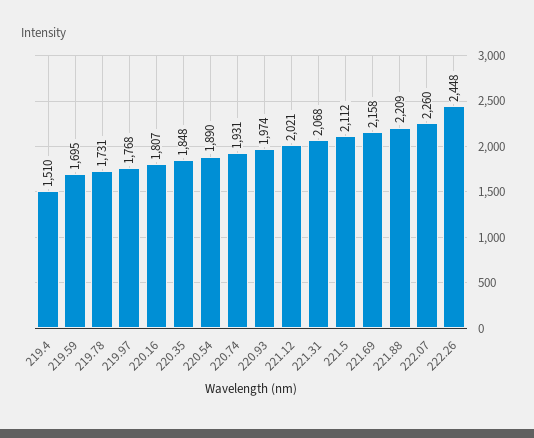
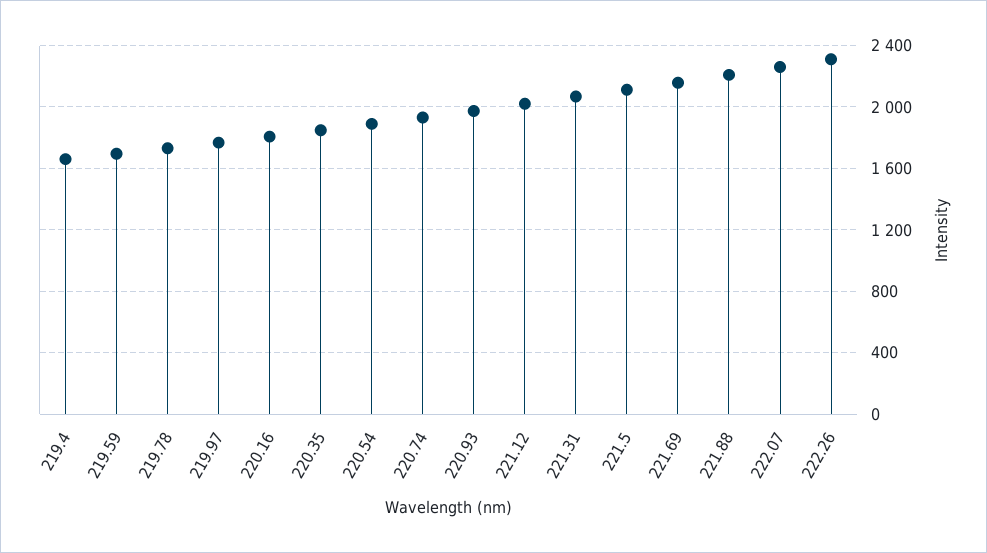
219.4: 1510 -> 1650
222.26: 2448 -> 2300

